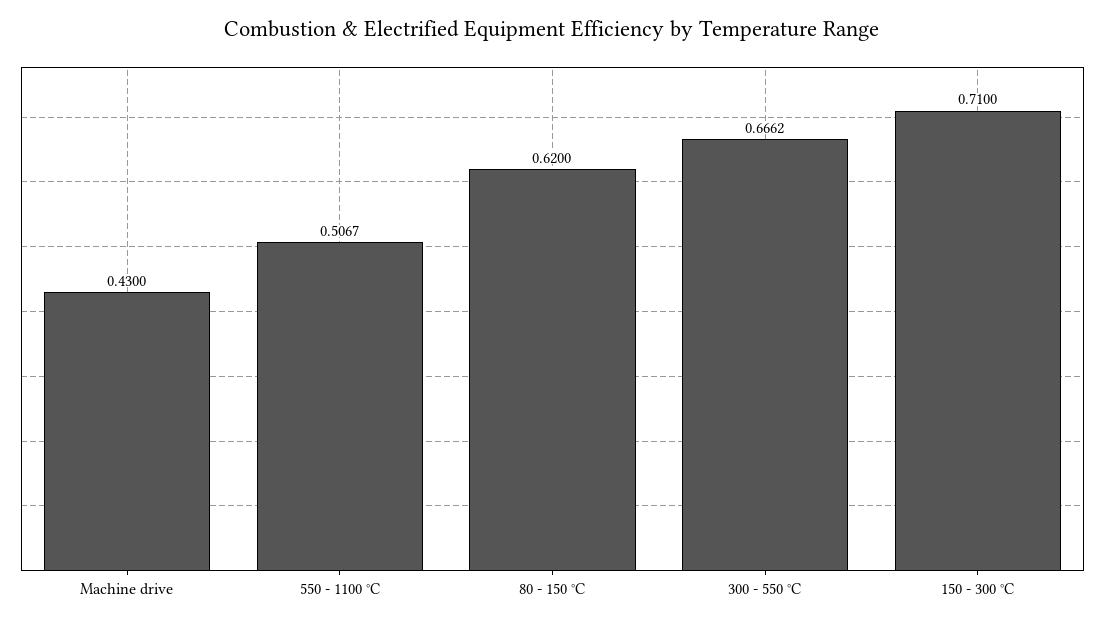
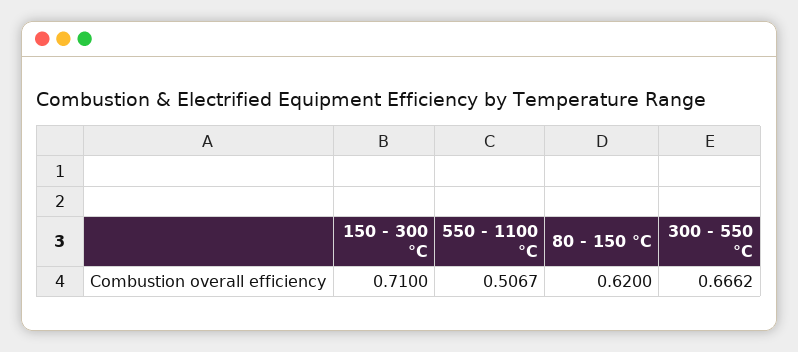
Machine drive: 0.43 -> none

